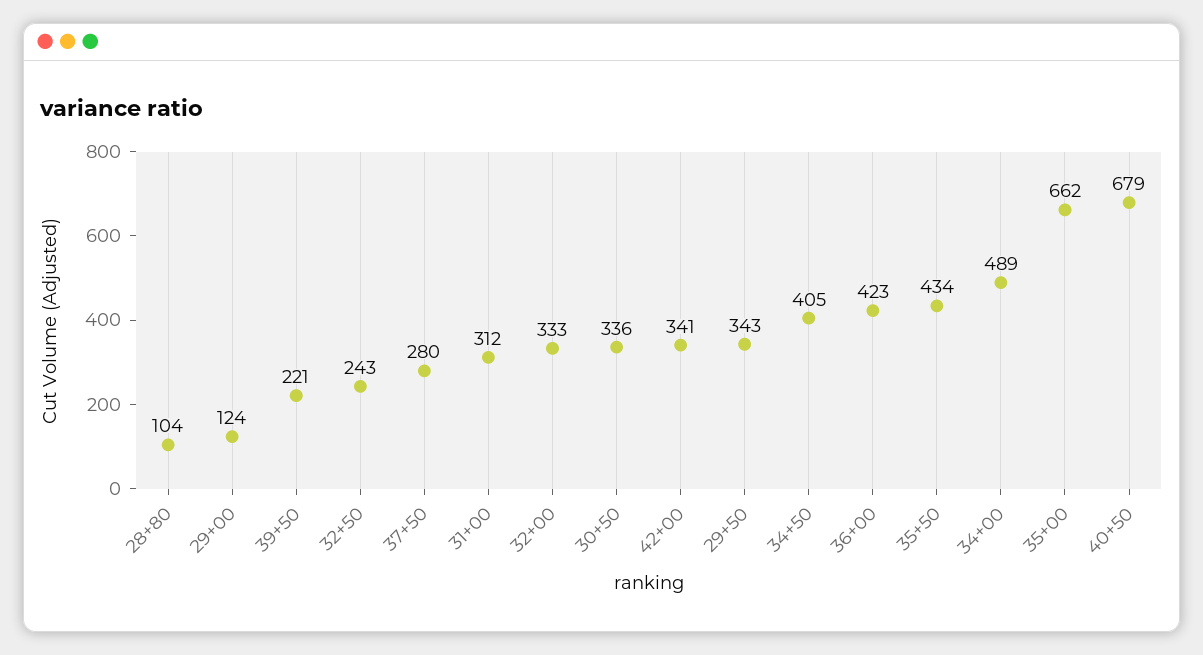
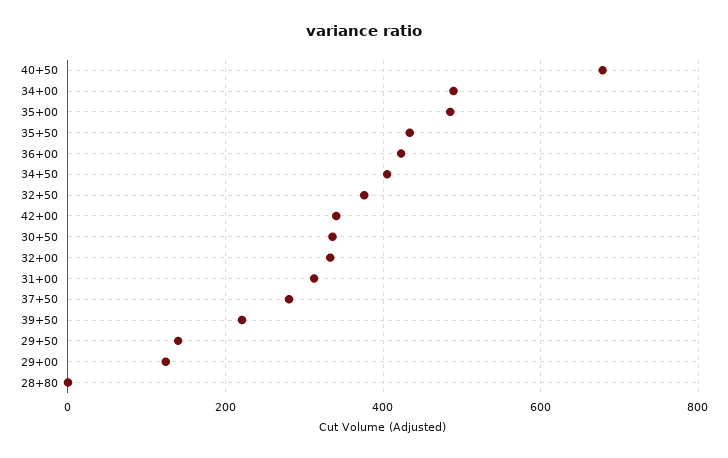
28+80: 104 -> 0
32+50: 243 -> 380
29+50: 343 -> 140
35+00: 662 -> 480

